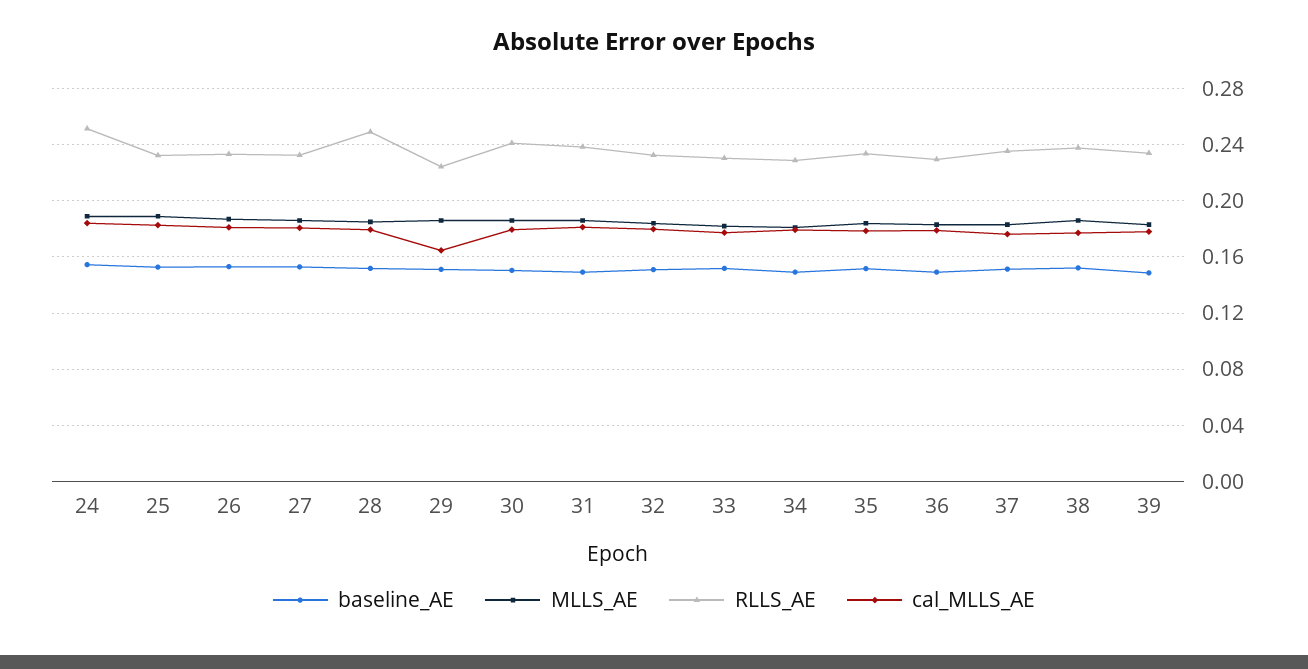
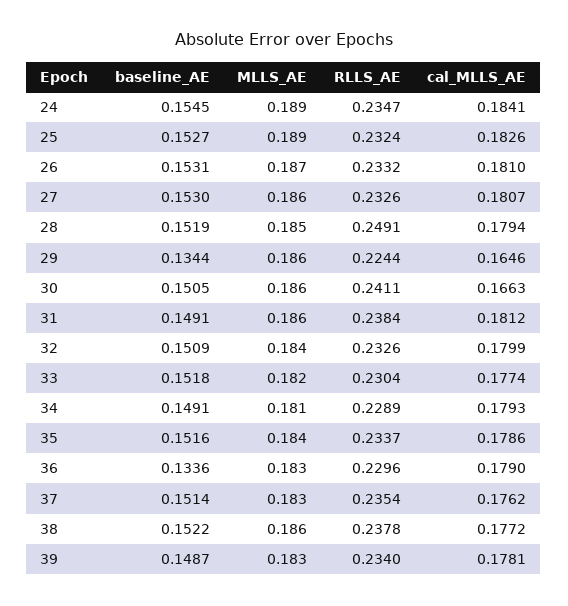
RLLS_AE, 24: 0.25 -> 0.2347
baseline_AE, 29: 0.15 -> 0.1344
cal_MLLS_AE, 30: 0.18 -> 0.1663
baseline_AE, 36: 0.15 -> 0.1336

